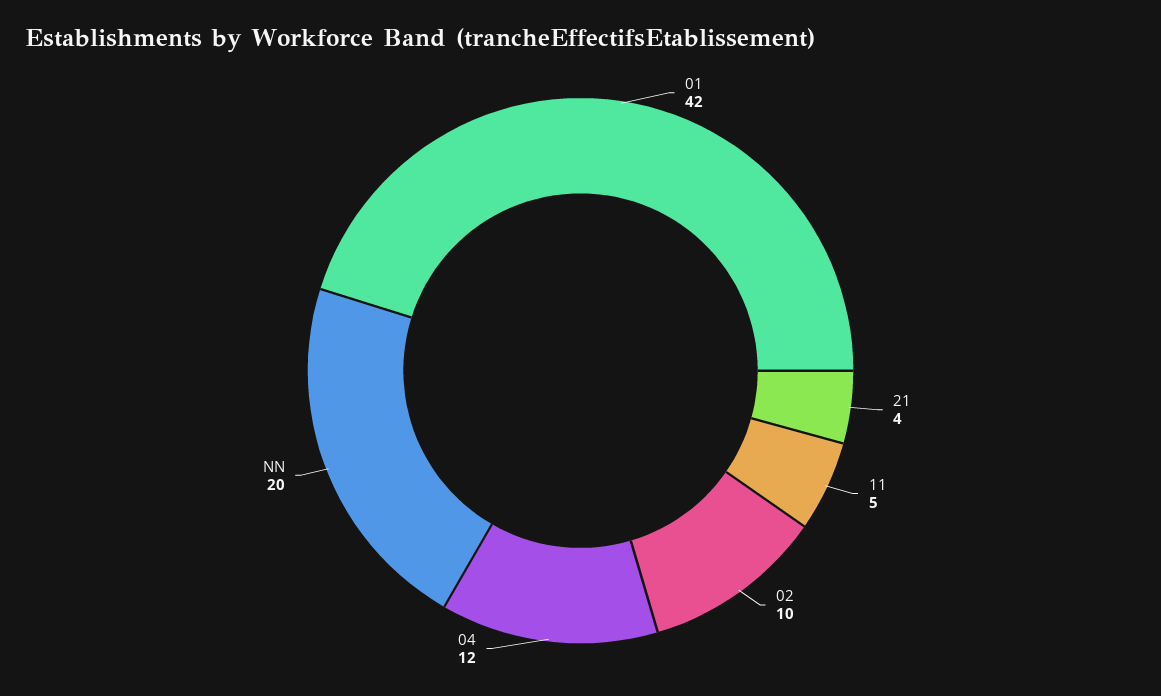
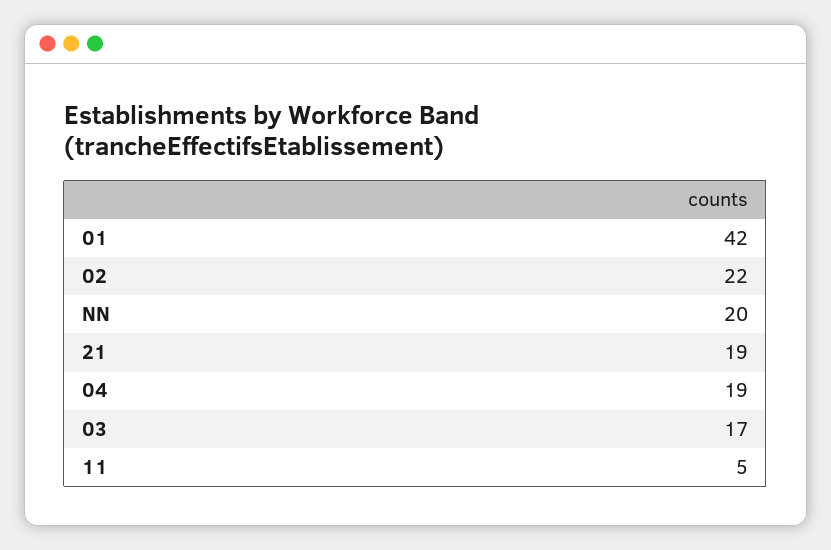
21: 4 -> 19
02: 10 -> 22
04: 12 -> 19
03: none -> 17

